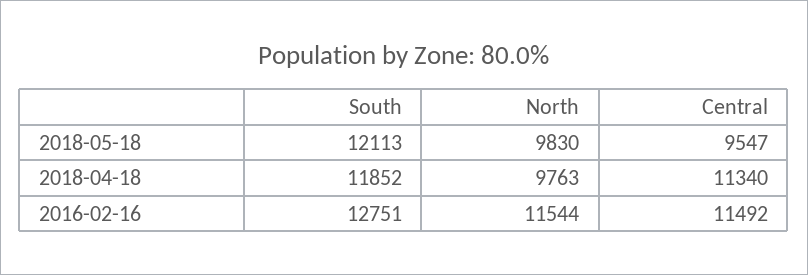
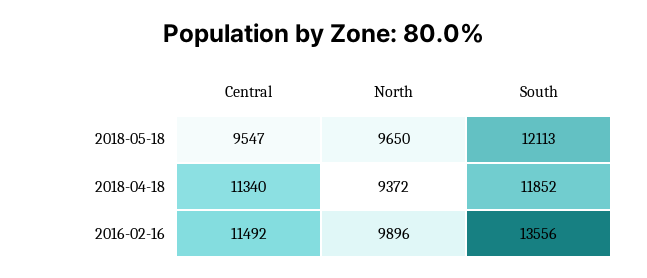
North, 2018-05-18: 9830 -> 9650
North, 2018-04-18: 9763 -> 9372
South, 2016-02-16: 12751 -> 13556
North, 2016-02-16: 11544 -> 9896

